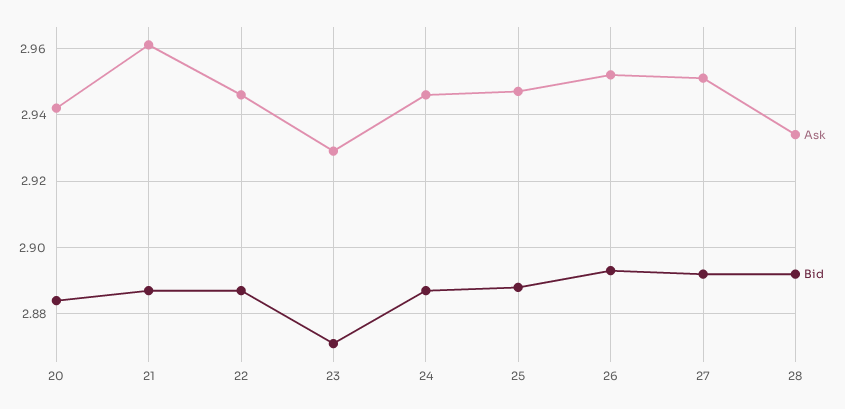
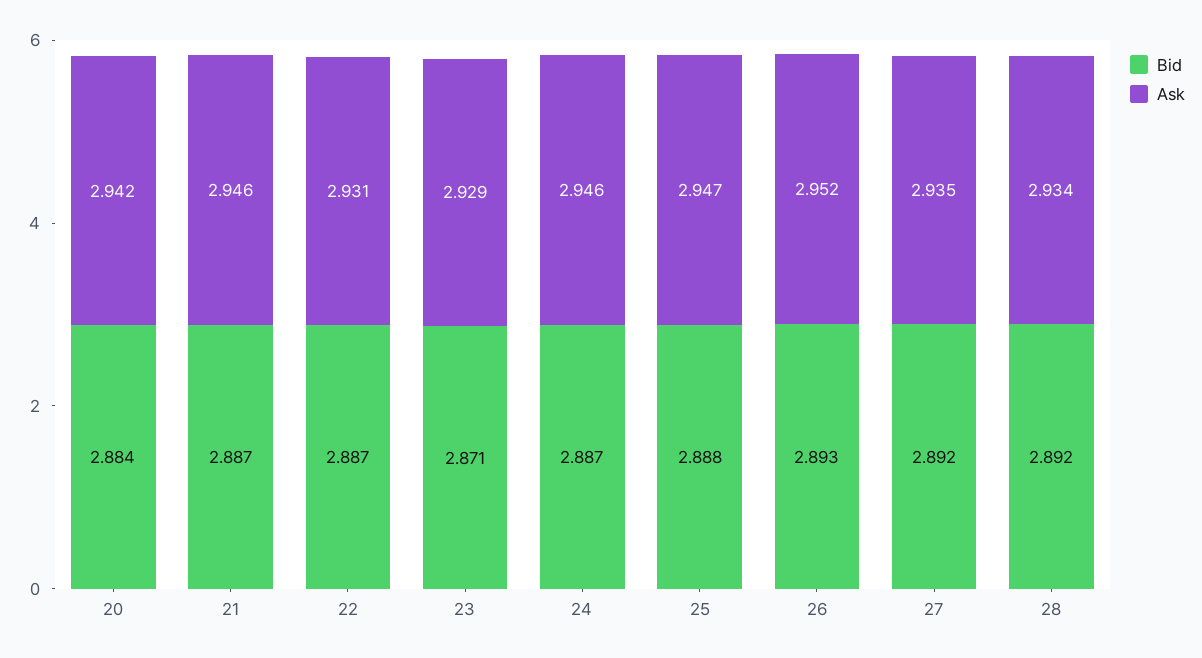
Ask, 21: 2.96 -> 2.946
Ask, 22: 2.945 -> 2.931
Ask, 27: 2.95 -> 2.935

